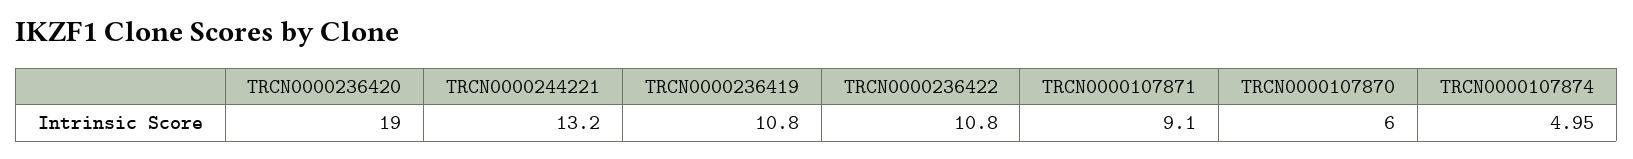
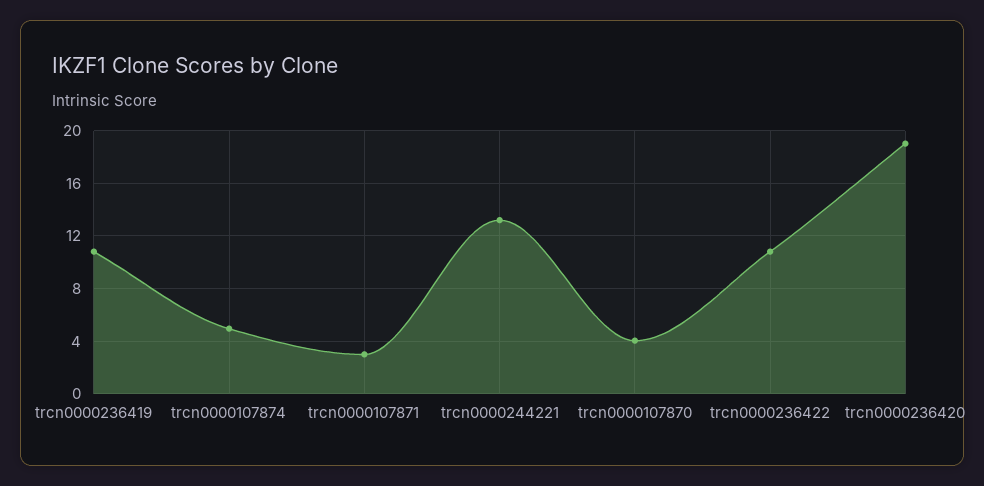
TRCN0000107871: 9.1 -> 3
TRCN0000107870: 6 -> 4

